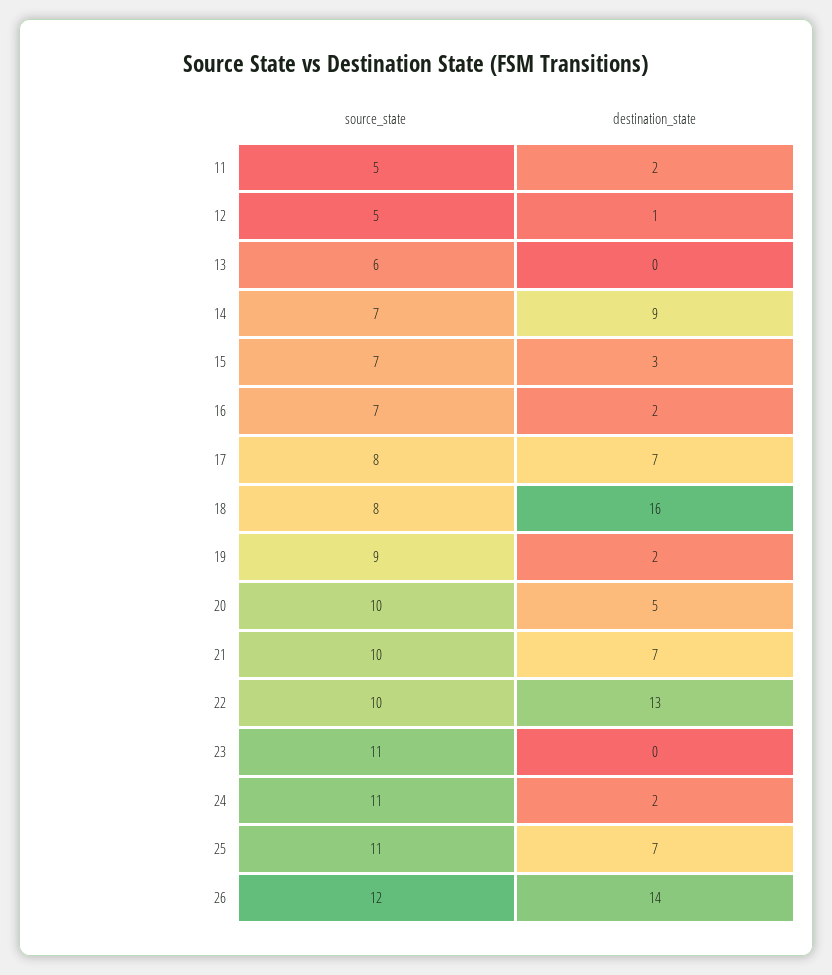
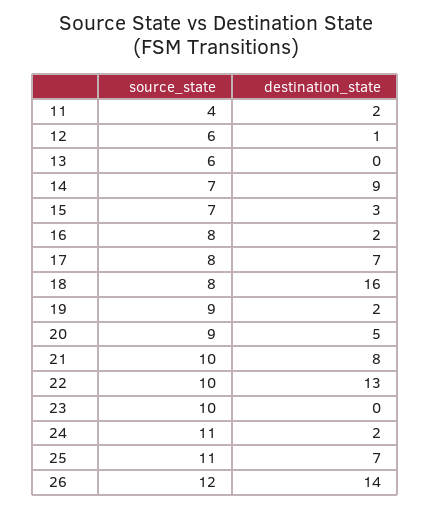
source_state, 11: 5 -> 4
source_state, 12: 5 -> 6
source_state, 16: 7 -> 8
source_state, 20: 10 -> 9
destination_state, 21: 7 -> 8
source_state, 23: 11 -> 10

